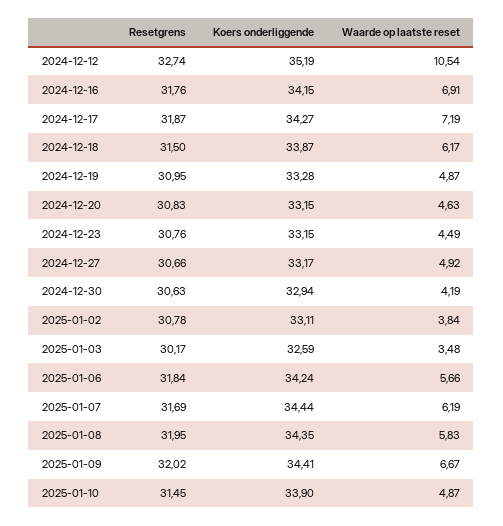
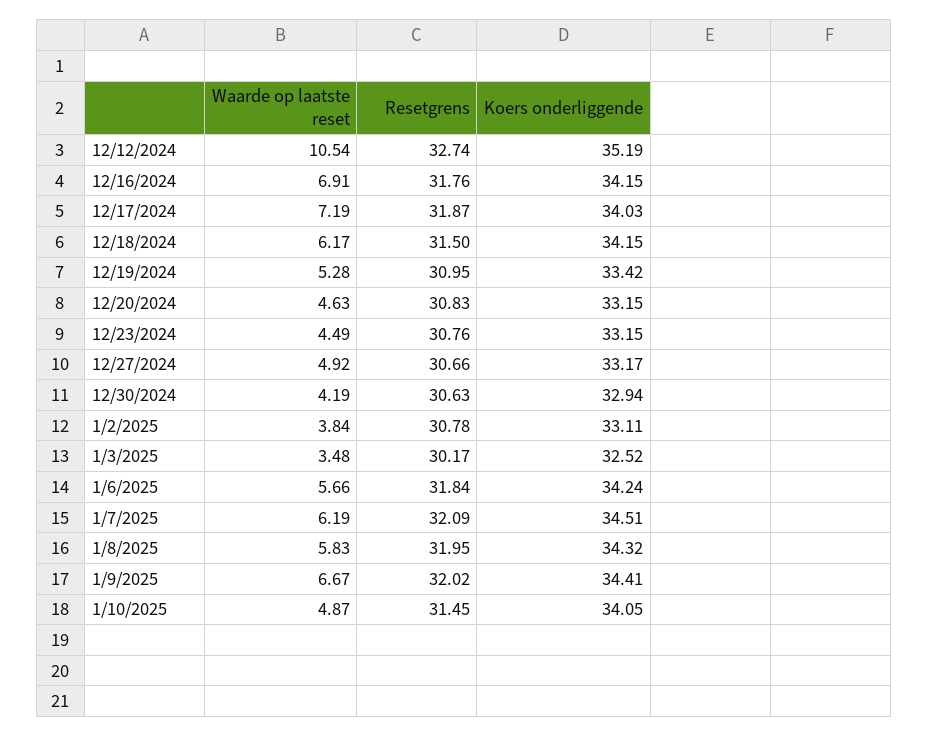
Koers onderliggende, 2024-12-17: 34.27 -> 34.03
Koers onderliggende, 2024-12-18: 33.87 -> 34.15
Koers onderliggende, 2024-12-19: 33.28 -> 33.42
Waarde op laatste reset, 2024-12-19: 4.87 -> 5.28
Koers onderliggende, 2025-01-03: 32.59 -> 32.52
Resetgrens, 2025-01-07: 31.69 -> 32.09
Koers onderliggende, 2025-01-07: 34.44 -> 34.51
Koers onderliggende, 2025-01-08: 34.35 -> 34.32
Koers onderliggende, 2025-01-10: 33.9 -> 34.05

